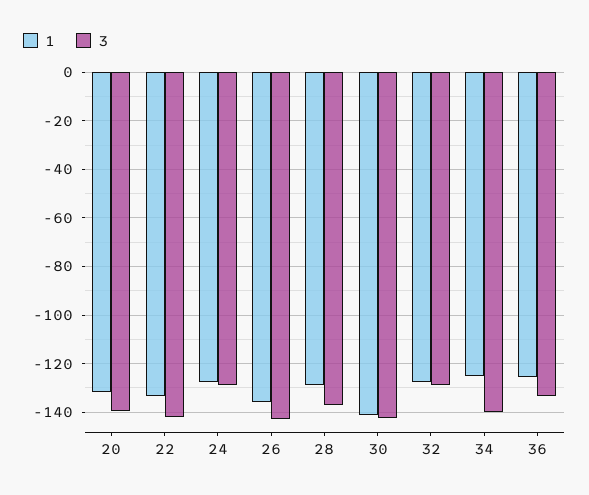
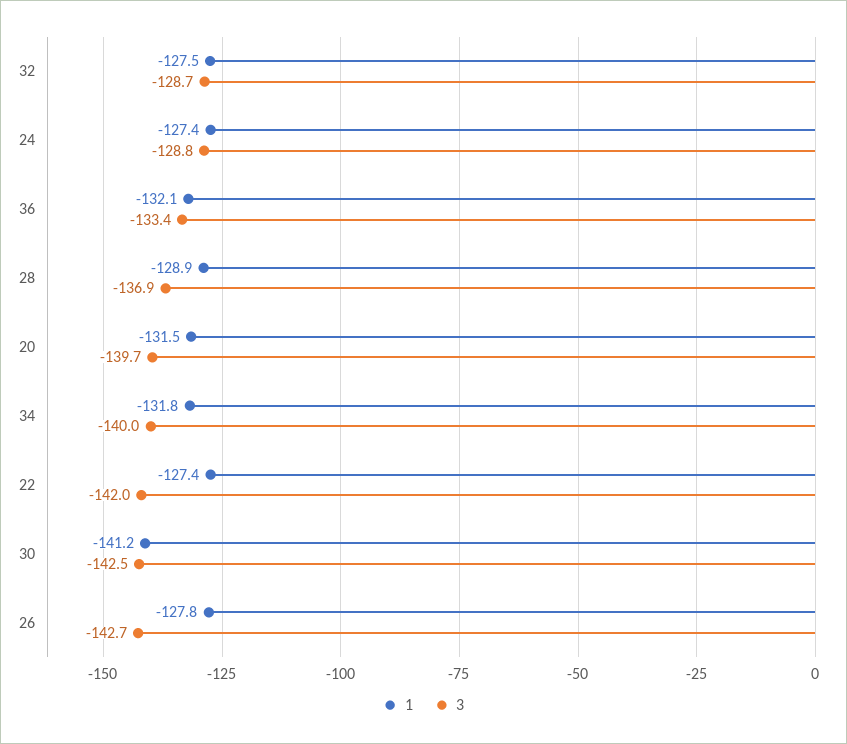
1, 22: -132.5 -> -127.4
1, 26: -135 -> -127.8
1, 34: -125 -> -131.8
1, 36: -125 -> -132.1

